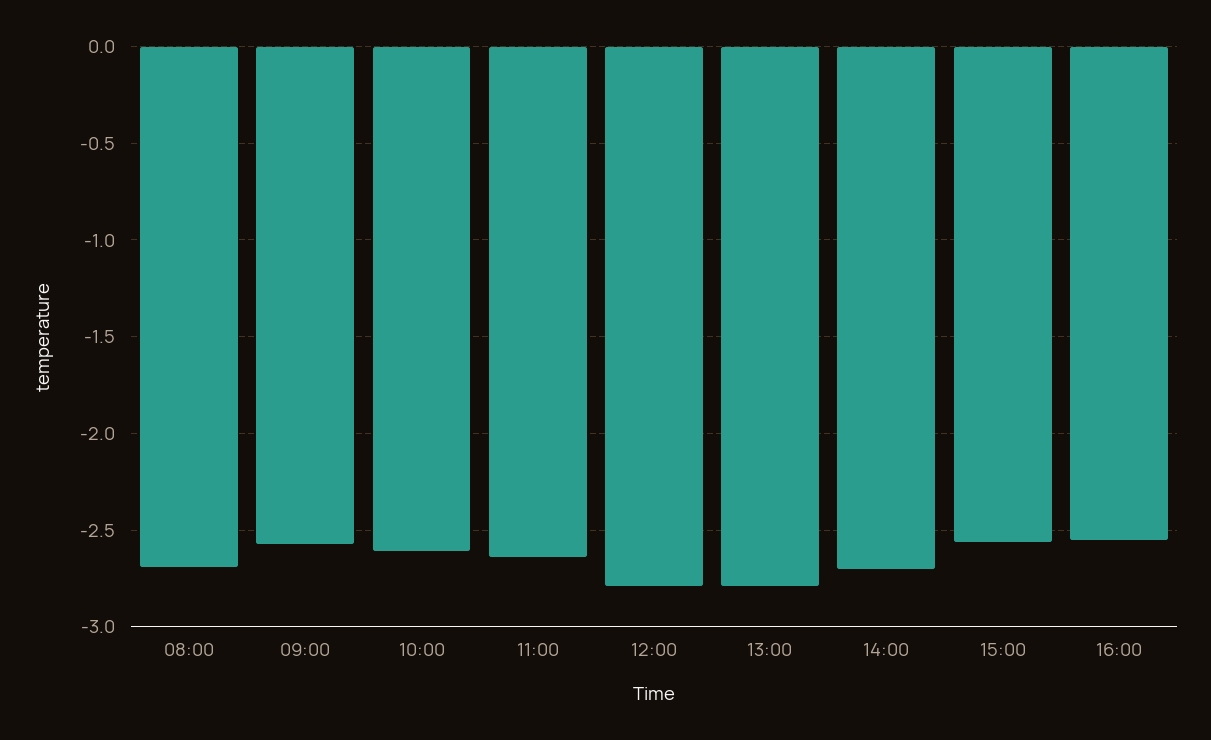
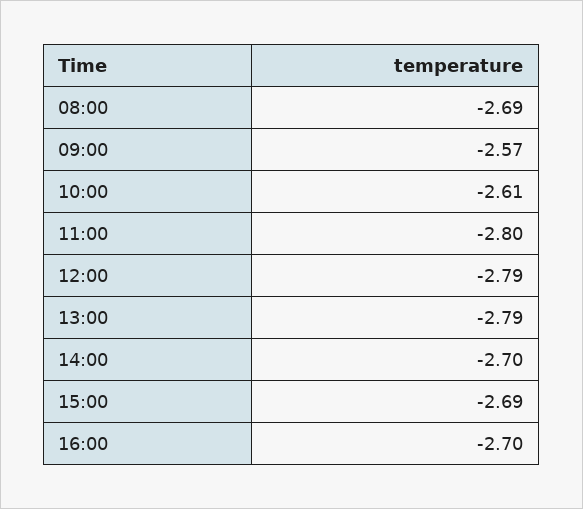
11:00: -2.65 -> -2.8
15:00: -2.55 -> -2.69
16:00: -2.55 -> -2.7

